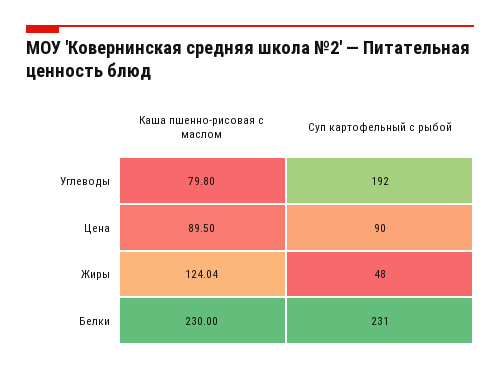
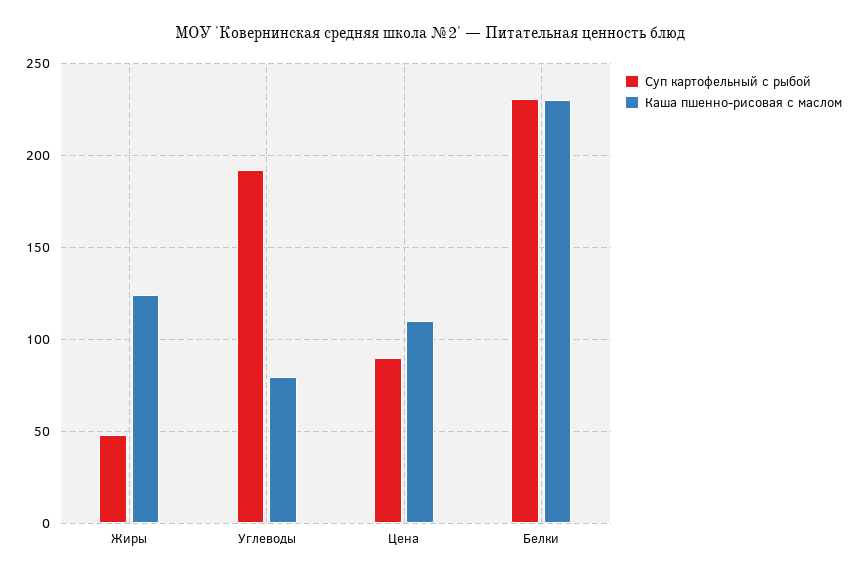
Каша пшенно-рисовая с маслом, Цена: 89.5 -> 110

